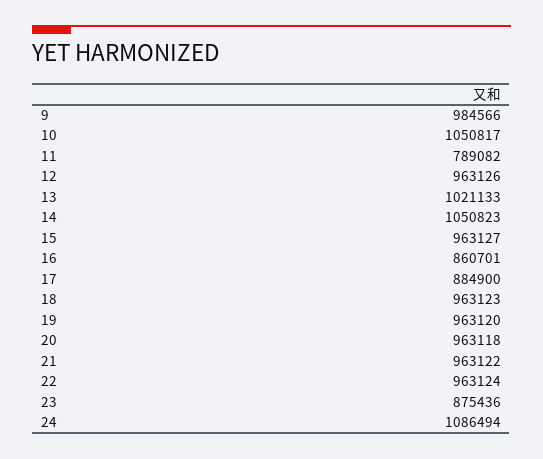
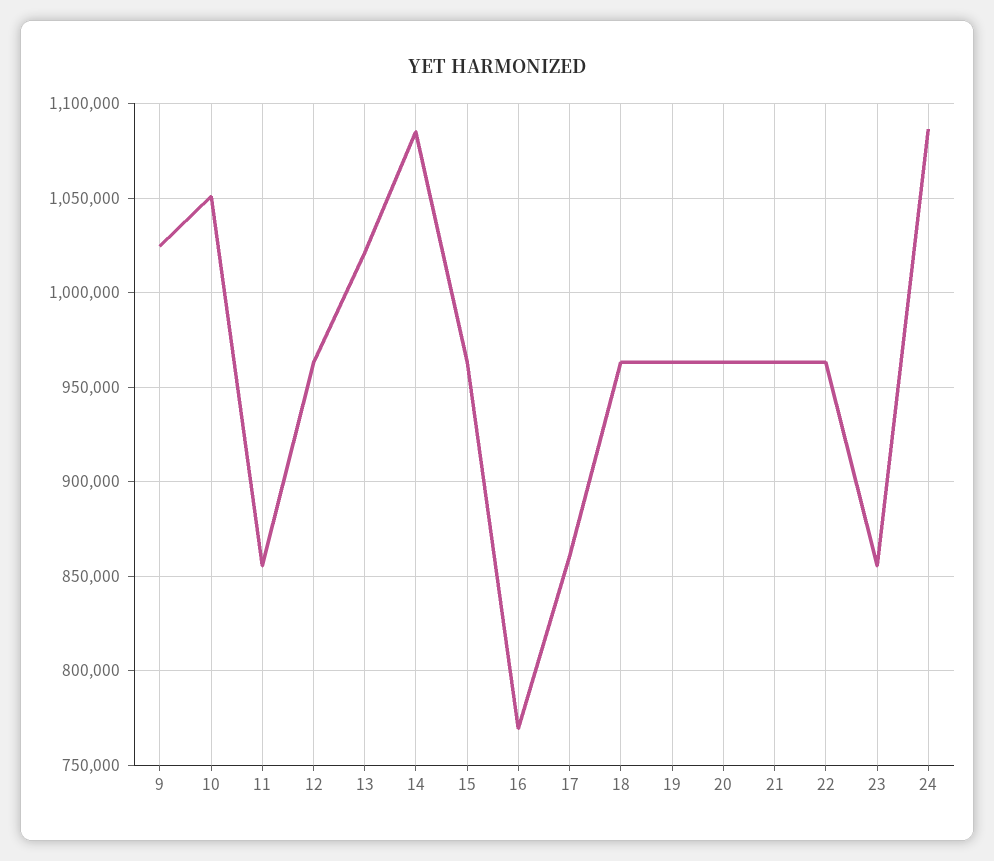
9: 984566 -> 1025000
11: 789082 -> 855000
14: 1050823 -> 1085000
16: 860701 -> 770000
17: 884900 -> 860000
23: 875436 -> 855000

